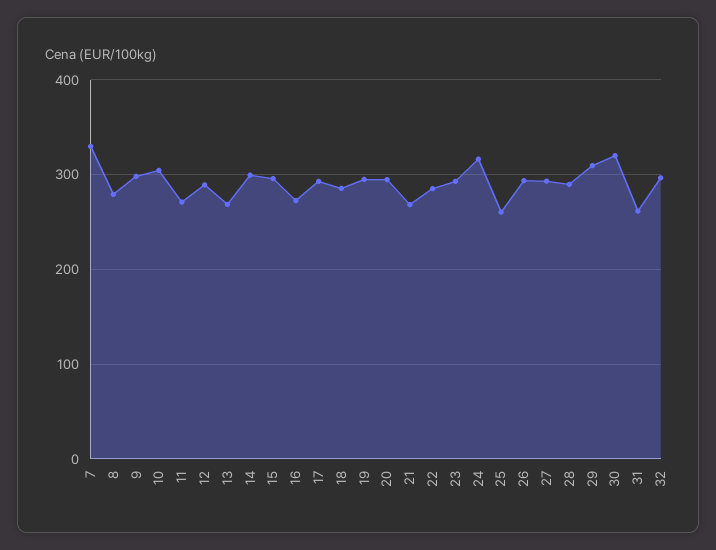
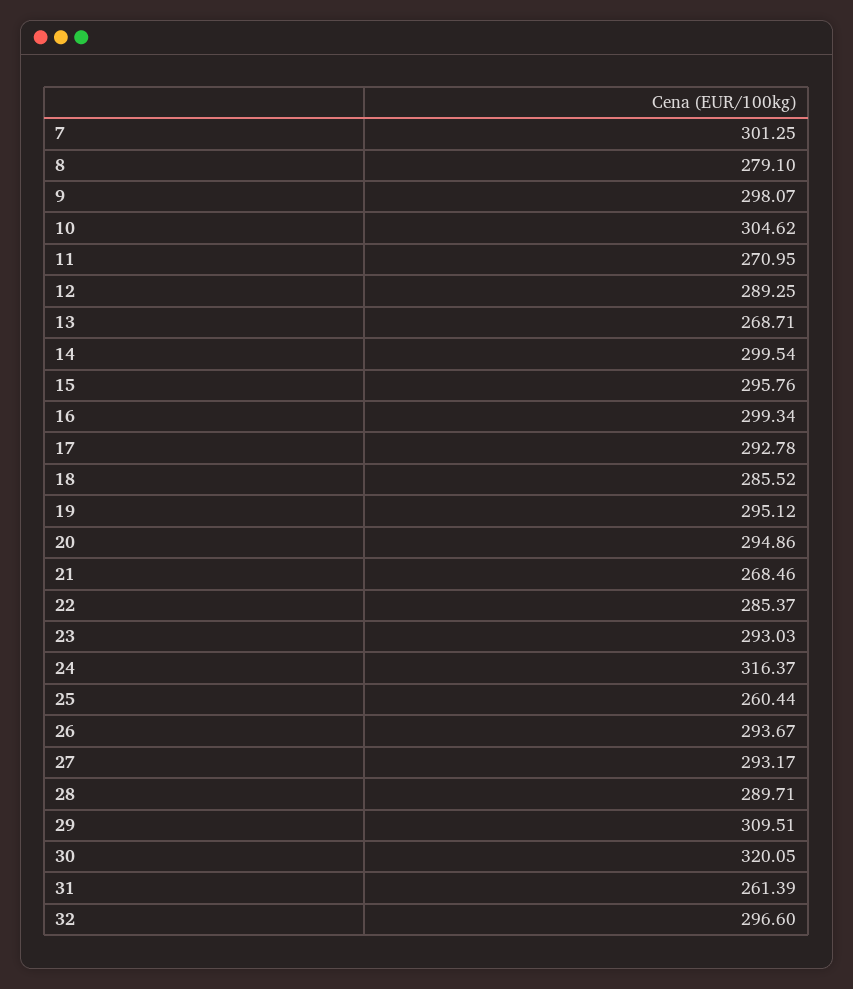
7: 330 -> 301.25
16: 270 -> 299.34

